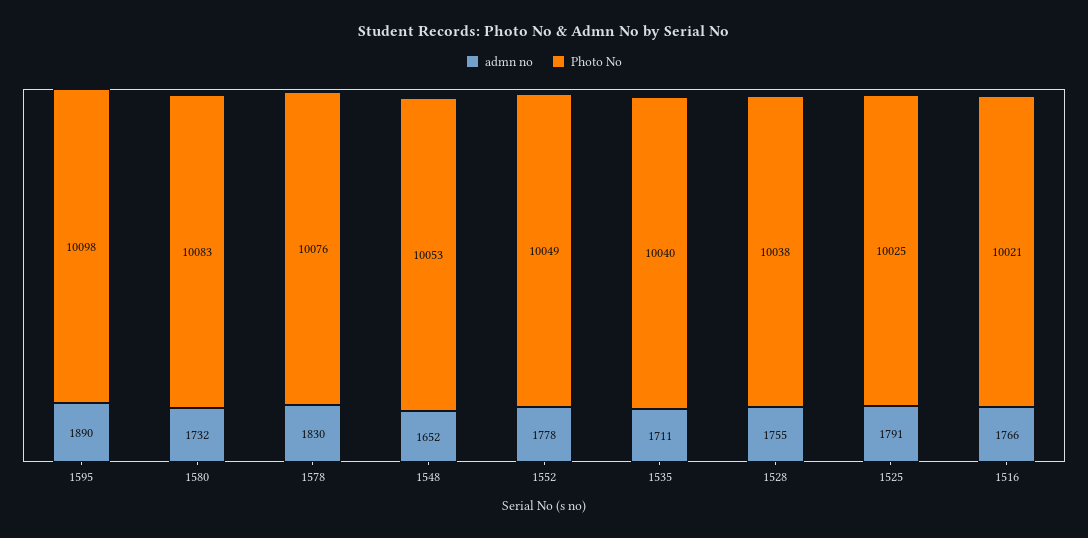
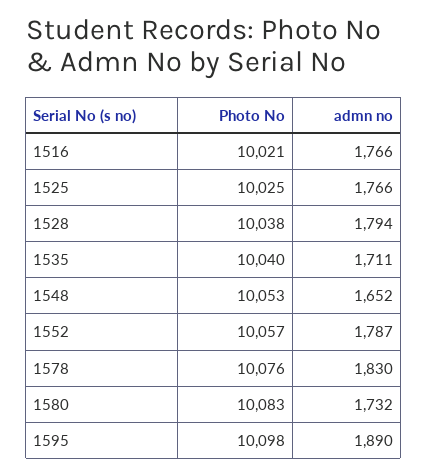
admn no, 1552: 1778 -> 1787
Photo No, 1552: 10049 -> 10057
admn no, 1528: 1755 -> 1794
admn no, 1525: 1791 -> 1766

